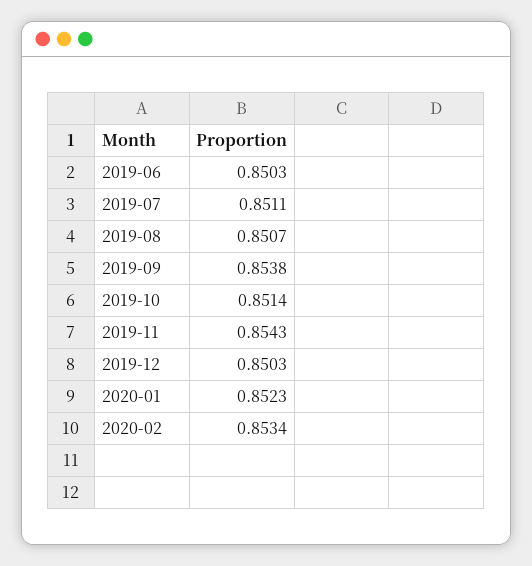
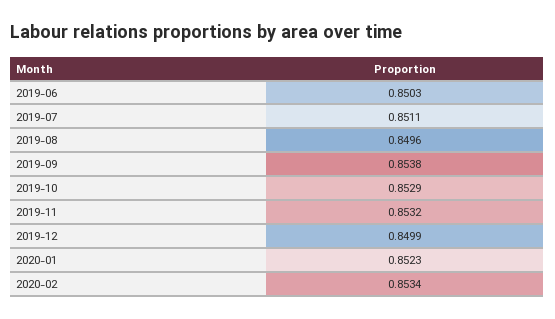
2019-08: 0.8507 -> 0.8496
2019-10: 0.8514 -> 0.8529
2019-11: 0.8543 -> 0.8532
2019-12: 0.8503 -> 0.8499

